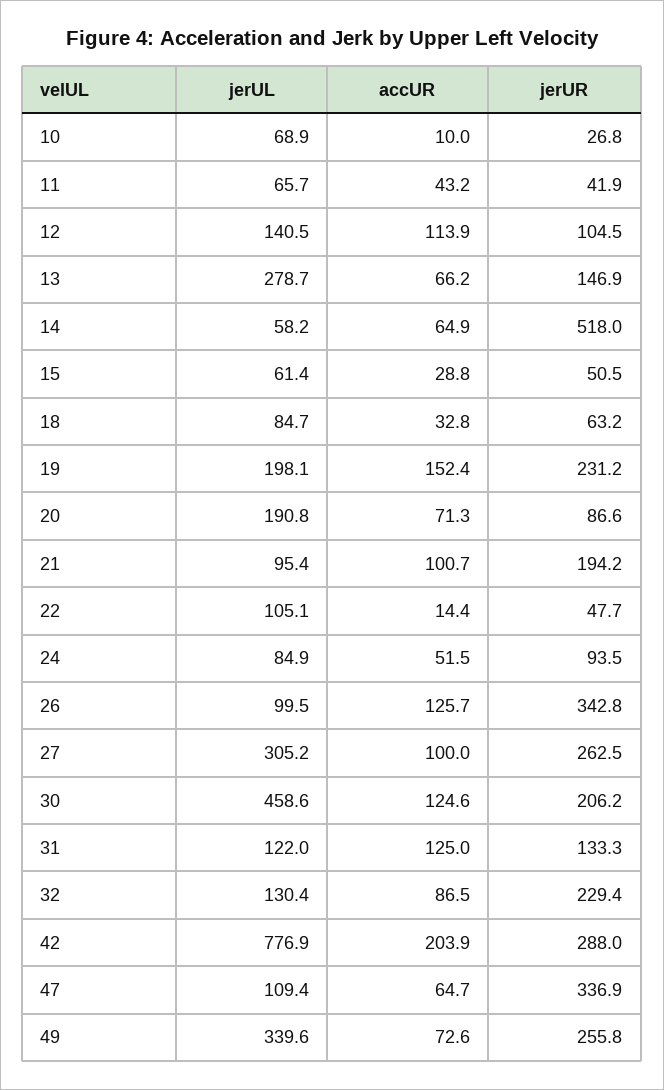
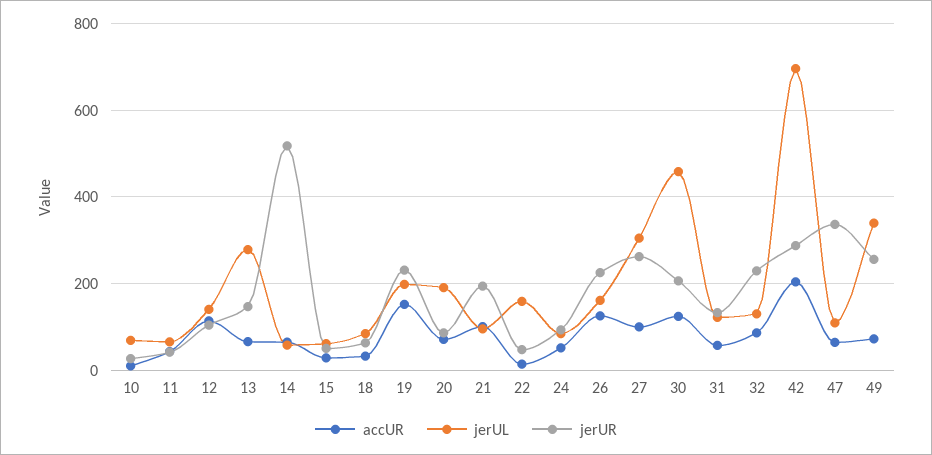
jerUL, 22: 105.1 -> 160
jerUL, 26: 99.5 -> 160
jerUR, 26: 342.8 -> 220
accUR, 31: 125 -> 60
jerUL, 42: 776.9 -> 700

